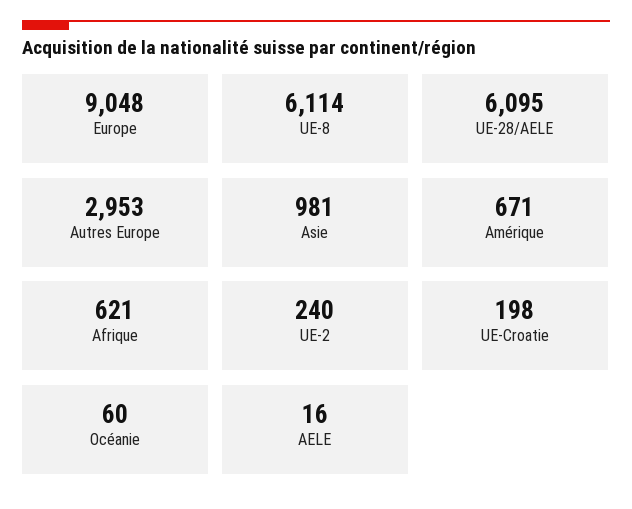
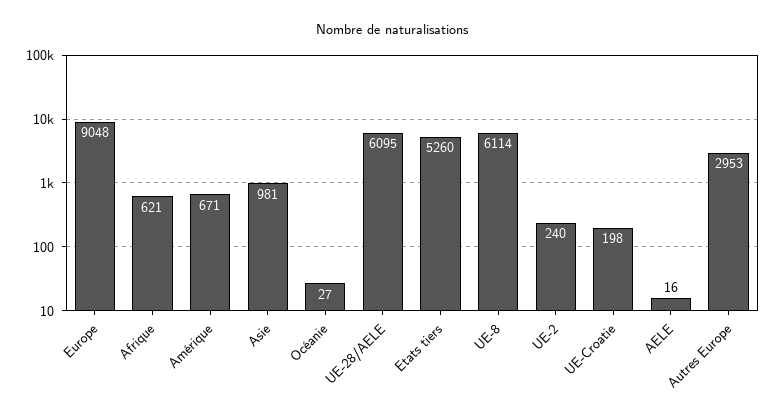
Océanie: 60 -> 27
Etats tiers: none -> 5260

